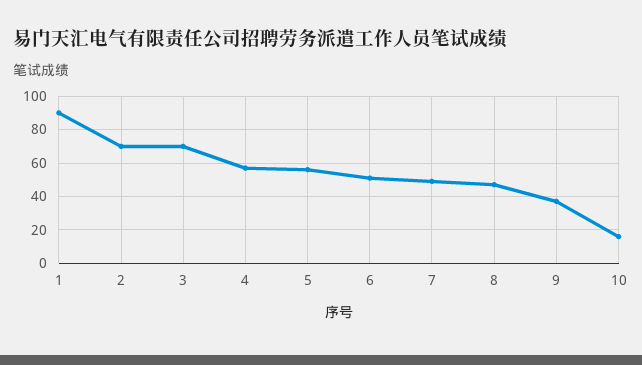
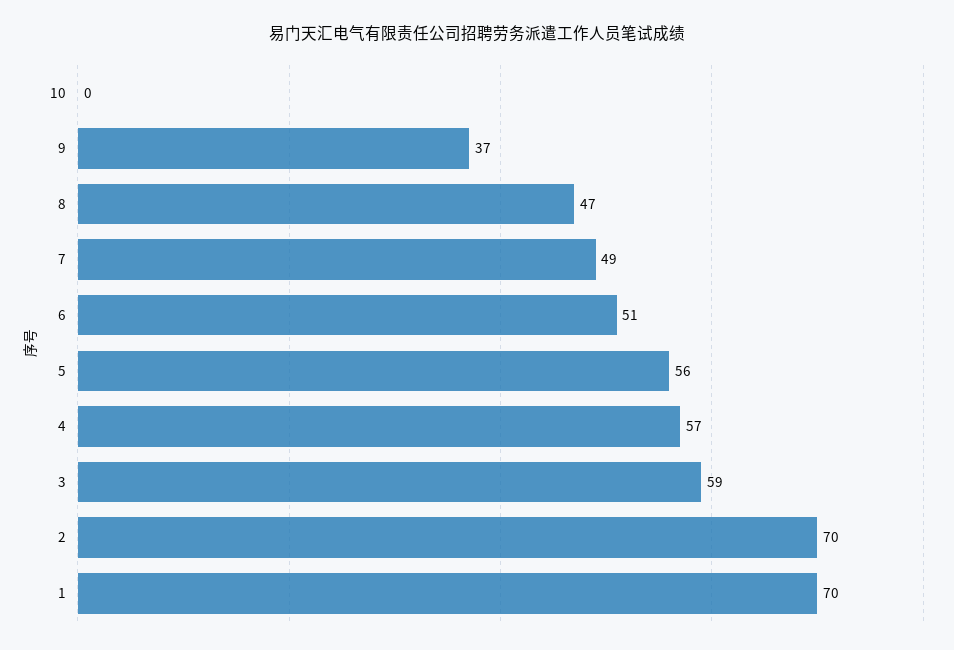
1: 90 -> 70
3: 70 -> 59
10: 15 -> 0

